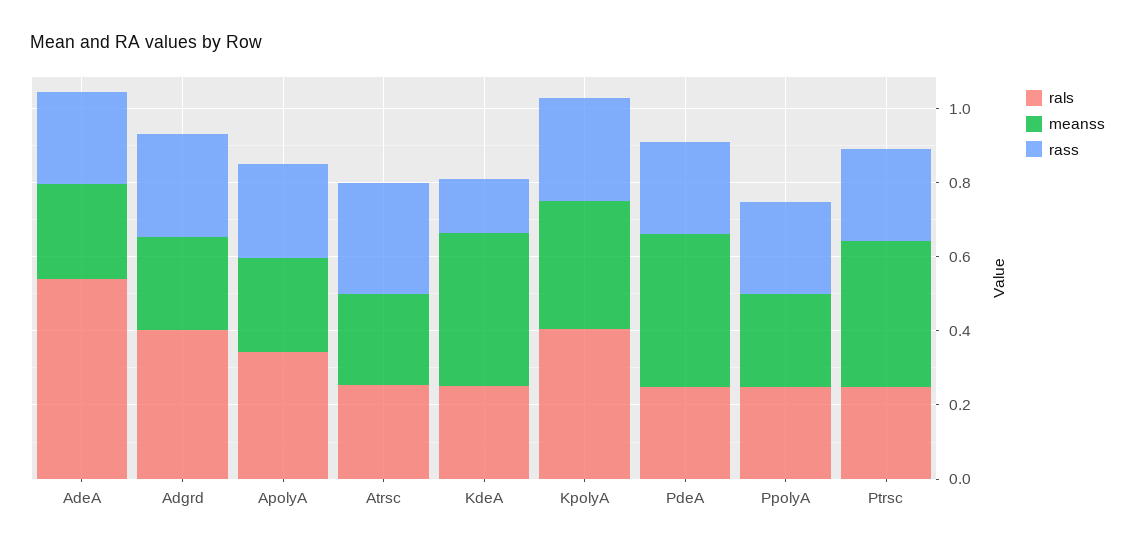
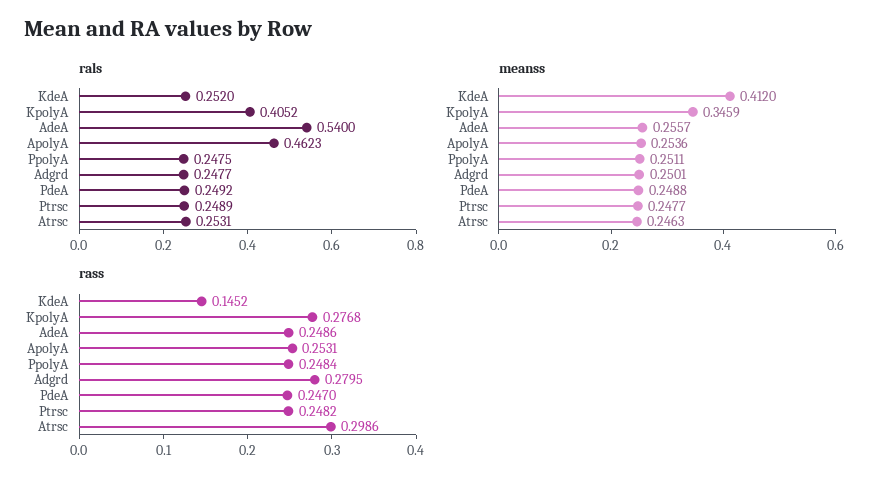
rals, Adgrd: 0.4 -> 0.2477
rals, ApolyA: 0.35 -> 0.4623
meanss, PdeA: 0.4 -> 0.2488
meanss, Ptrsc: 0.4 -> 0.2477

